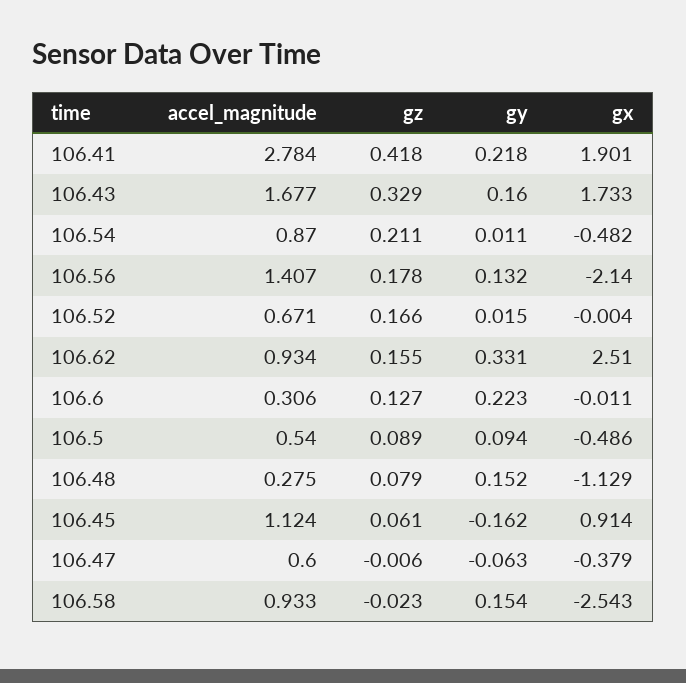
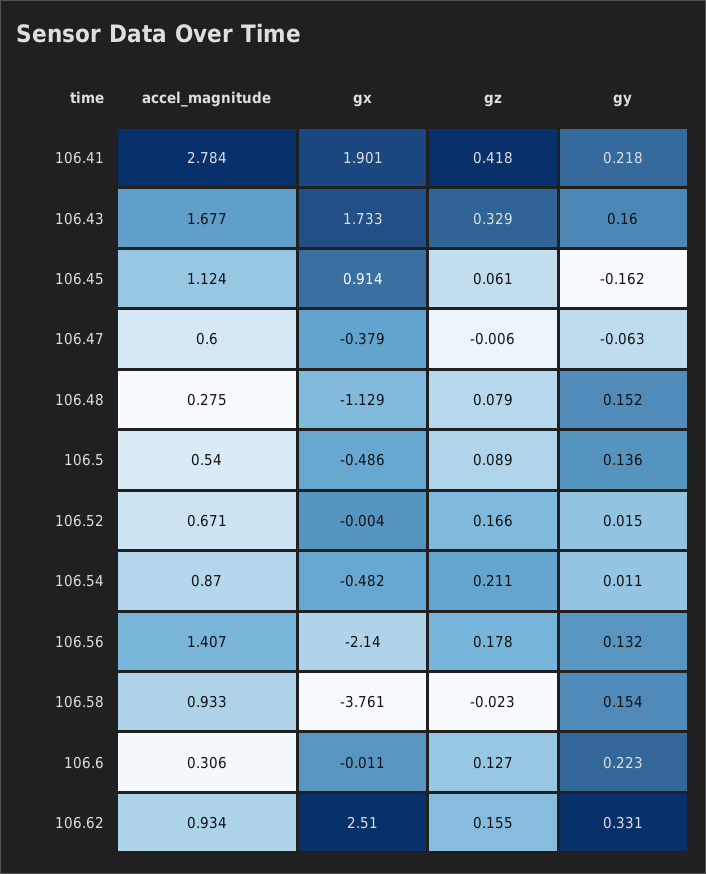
gy, 106.5: 0.094 -> 0.136
gx, 106.58: -2.543 -> -3.761

